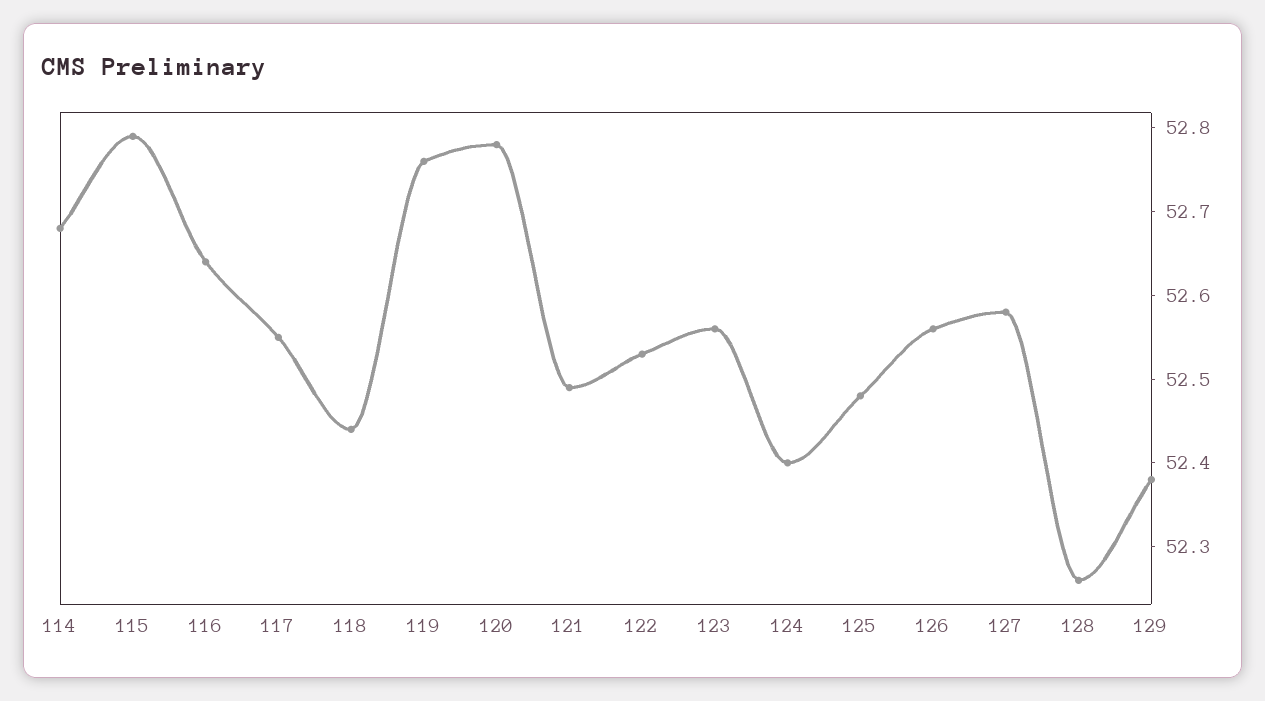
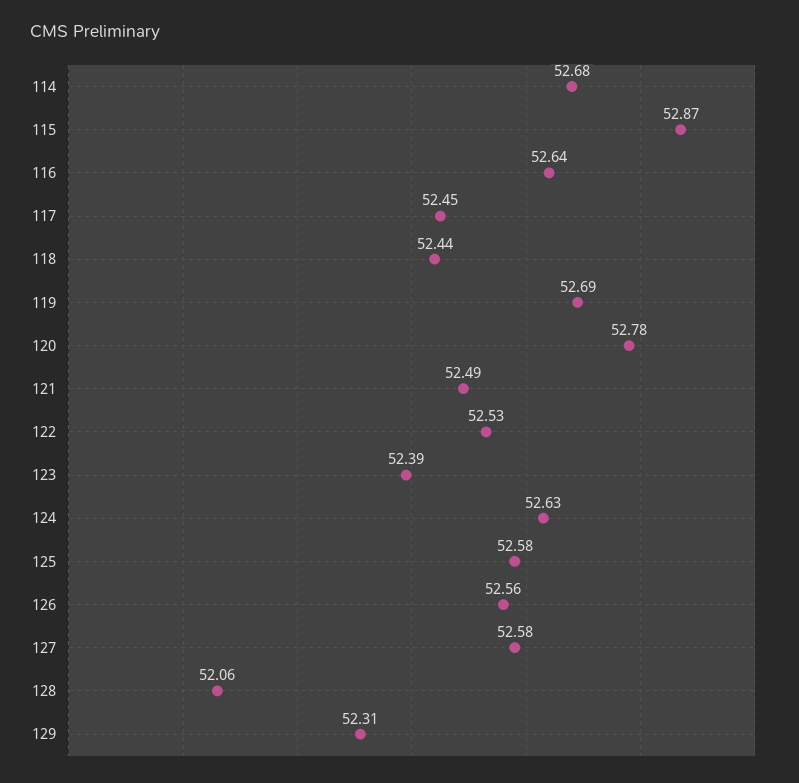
115: 52.79 -> 52.87
117: 52.55 -> 52.45
119: 52.76 -> 52.69
123: 52.56 -> 52.39
124: 52.4 -> 52.63
125: 52.48 -> 52.58
128: 52.26 -> 52.06
129: 52.38 -> 52.31

